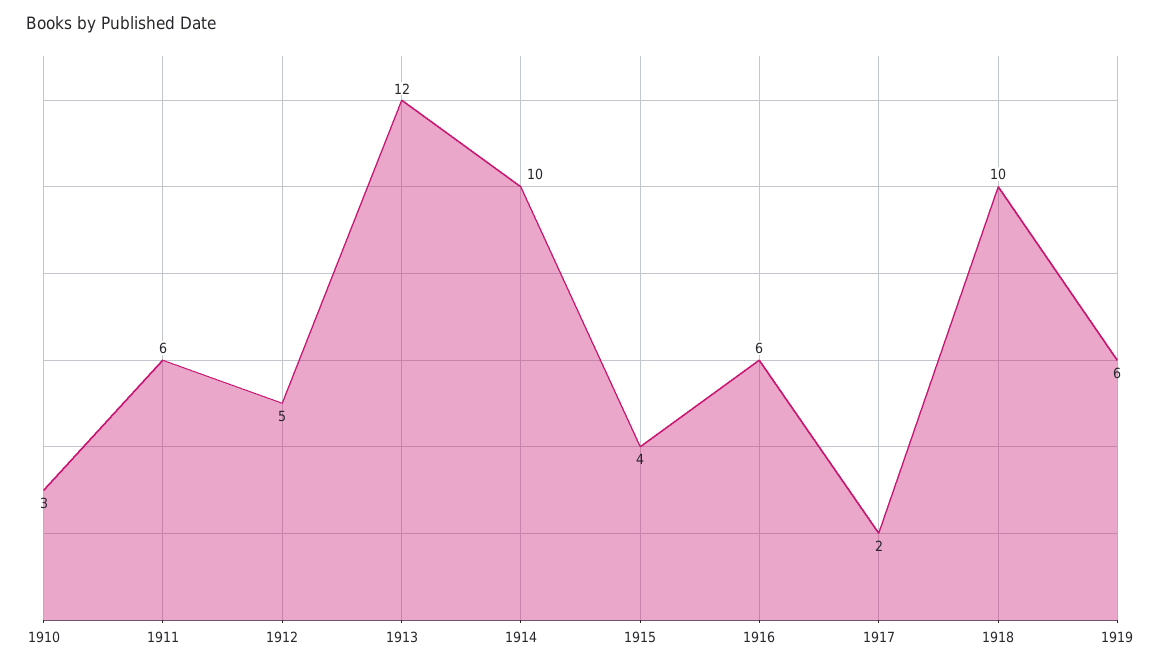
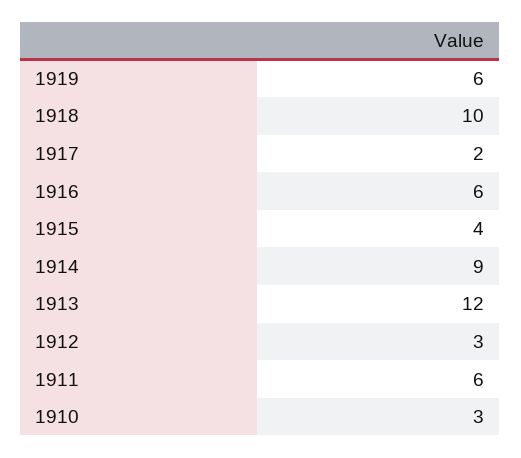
1912: 5 -> 3
1914: 10 -> 9

